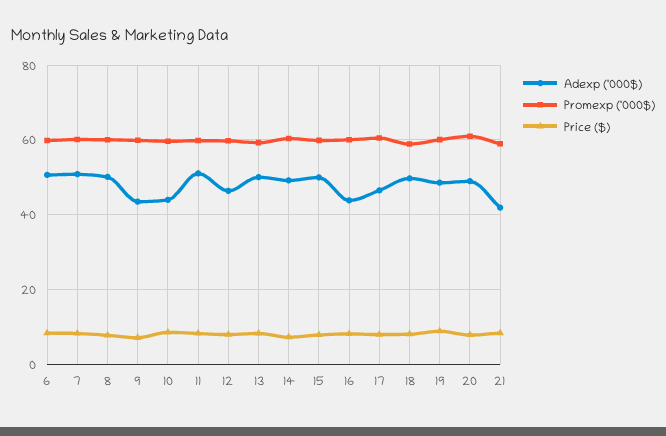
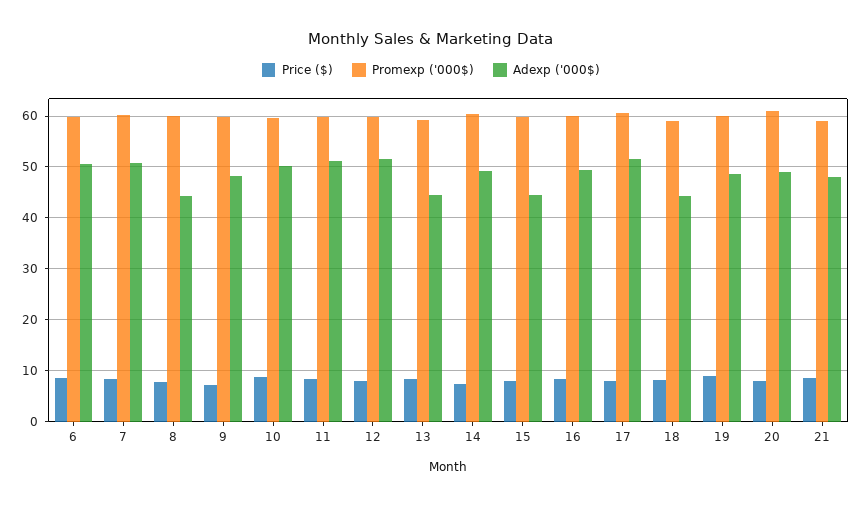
Adexp ('000$), 8: 50 -> 44
Adexp ('000$), 9: 44 -> 48
Adexp ('000$), 10: 44 -> 50
Adexp ('000$), 12: 46 -> 52
Adexp ('000$), 13: 50 -> 44
Adexp ('000$), 15: 50 -> 44
Adexp ('000$), 16: 44 -> 50
Adexp ('000$), 17: 46 -> 52
Adexp ('000$), 18: 50 -> 44
Adexp ('000$), 21: 42 -> 48

